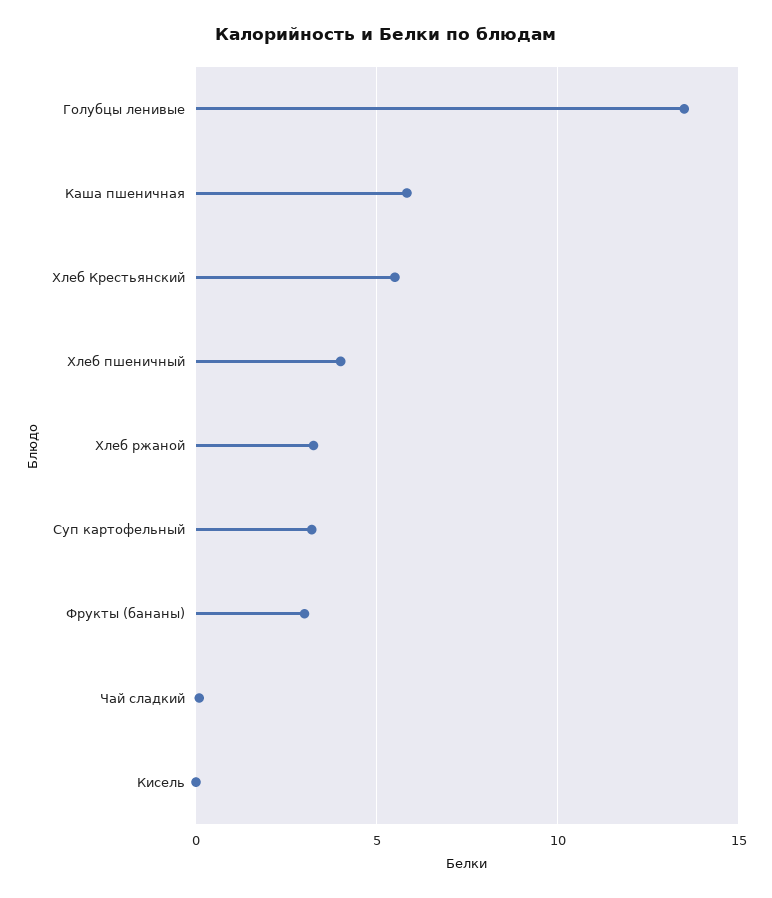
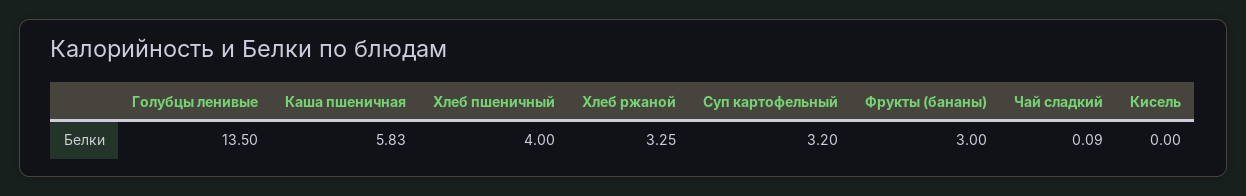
Хлеб Крестьянский: 5.5 -> none

